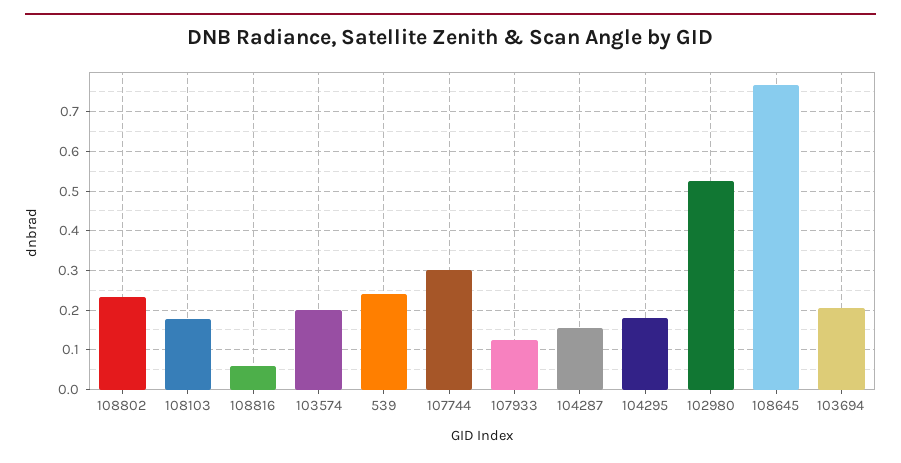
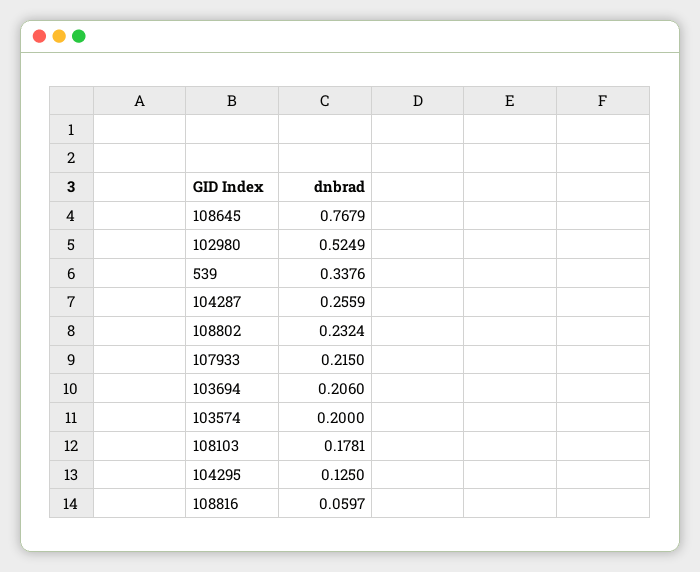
539: 0.24 -> 0.3376
107744: 0.3 -> none
107933: 0.12 -> 0.215
104287: 0.16 -> 0.2559
104295: 0.18 -> 0.125

